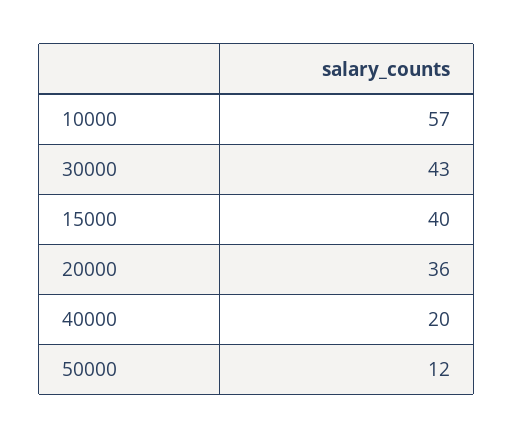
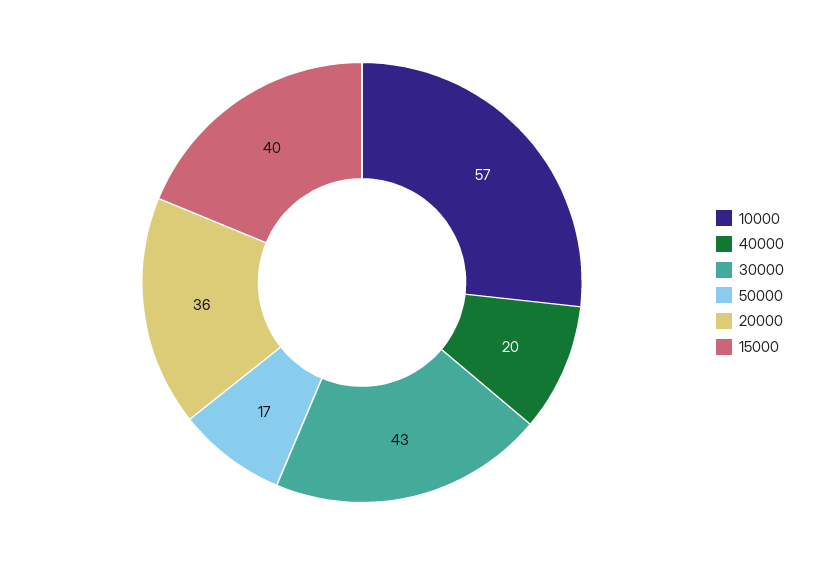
50000: 12 -> 17

